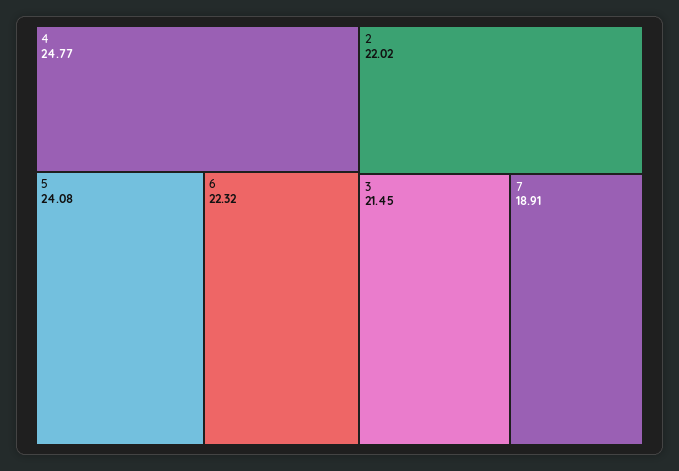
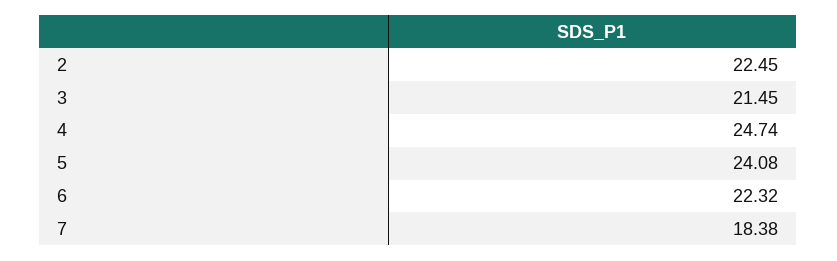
4: 24.77 -> 24.74
2: 22.02 -> 22.45
7: 18.91 -> 18.38

